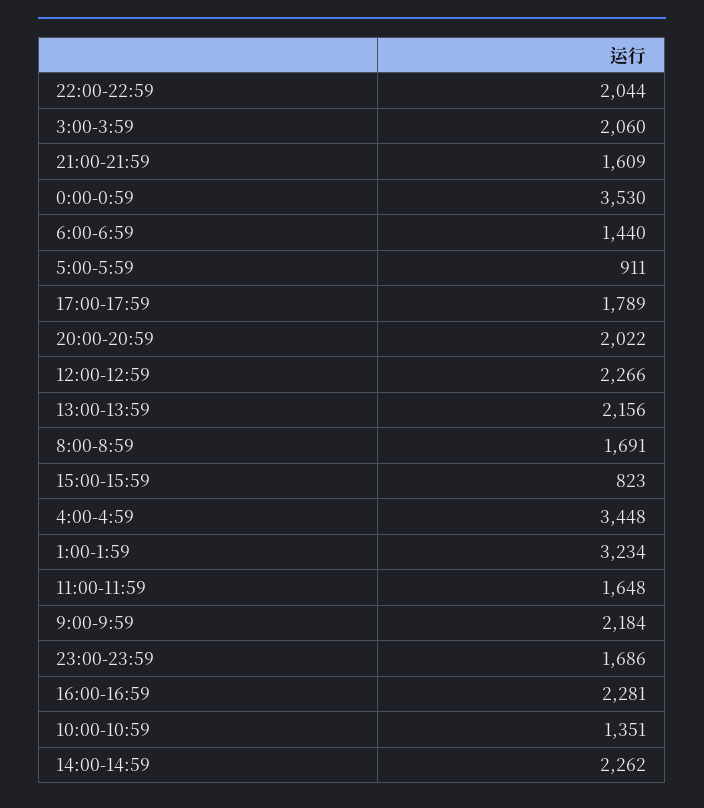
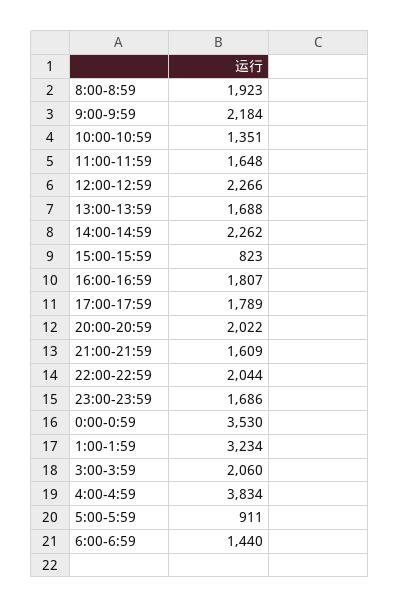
13:00-13:59: 2156 -> 1688
8:00-8:59: 1691 -> 1923
4:00-4:59: 3448 -> 3834
16:00-16:59: 2281 -> 1807

